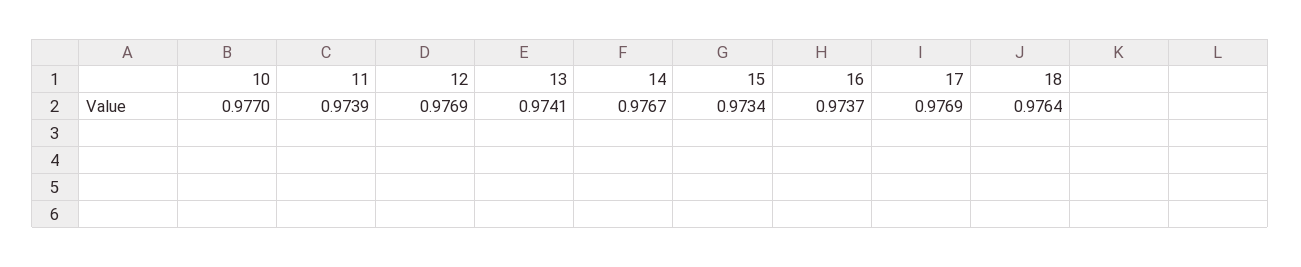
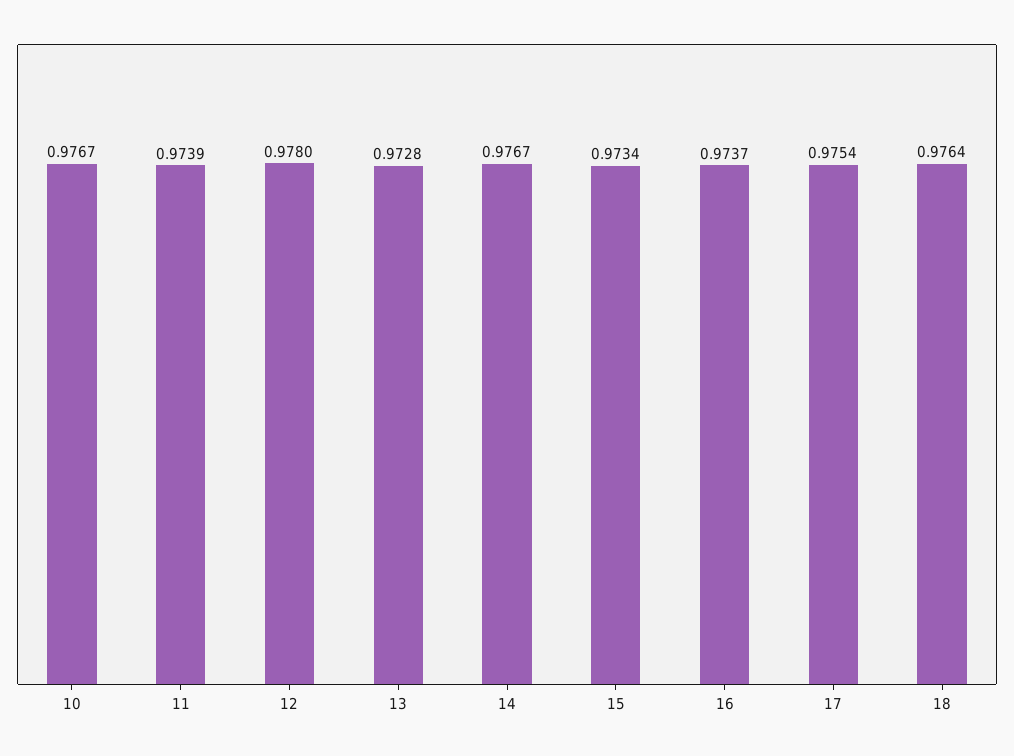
10: 0.977 -> 0.9767
12: 0.9769 -> 0.978
13: 0.9741 -> 0.9728
17: 0.9769 -> 0.9754

